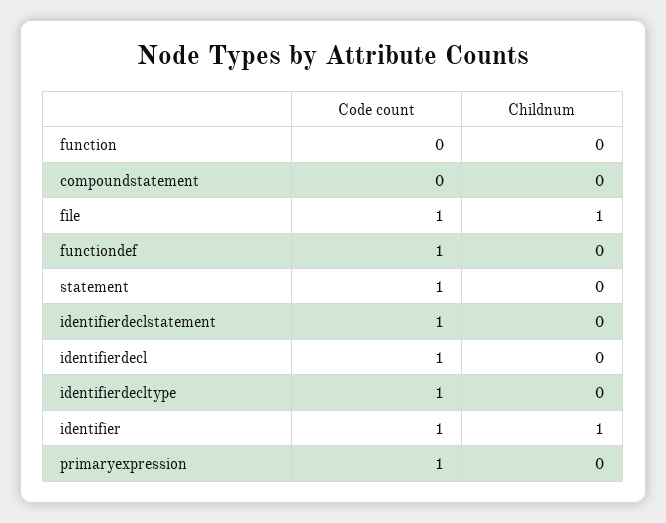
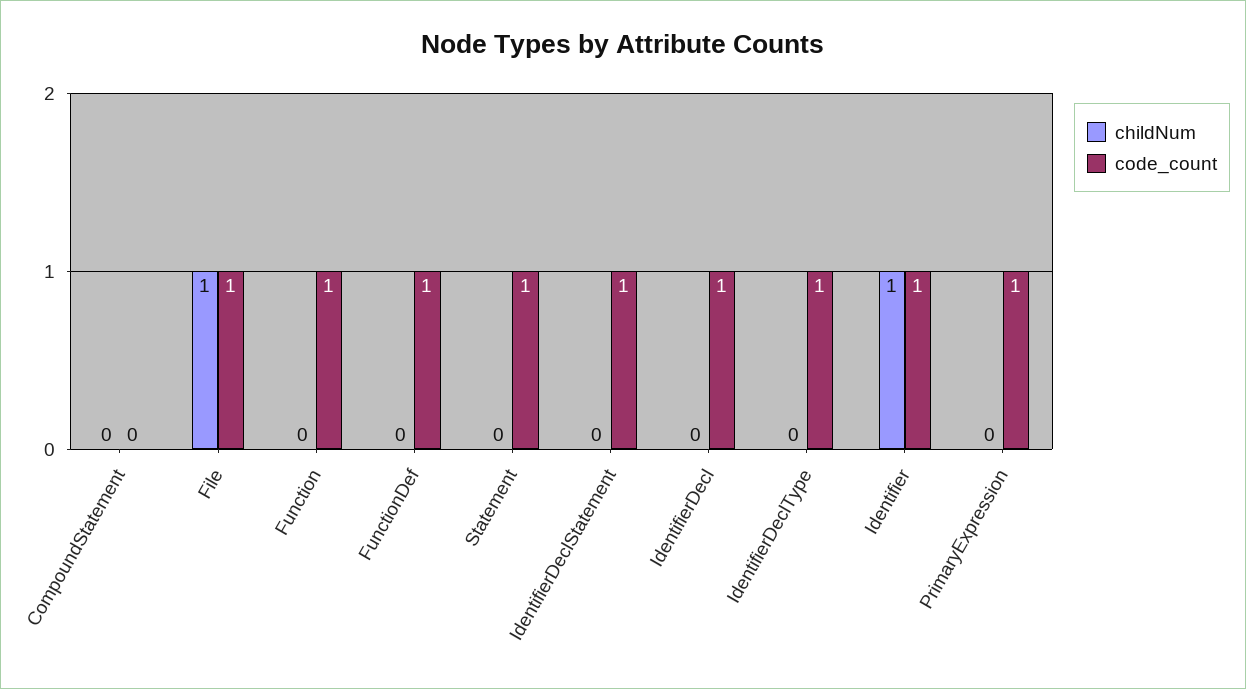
Code count, function: 0 -> 1

